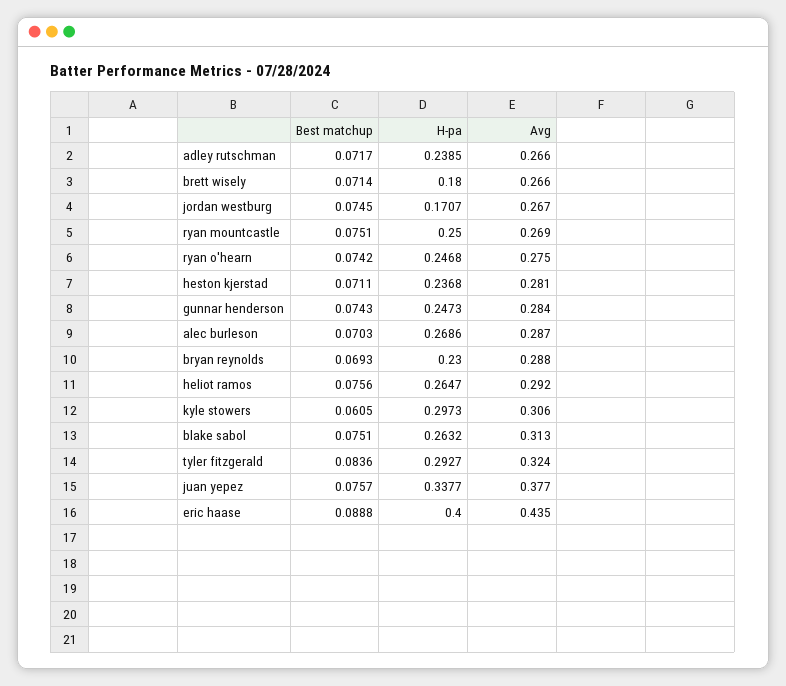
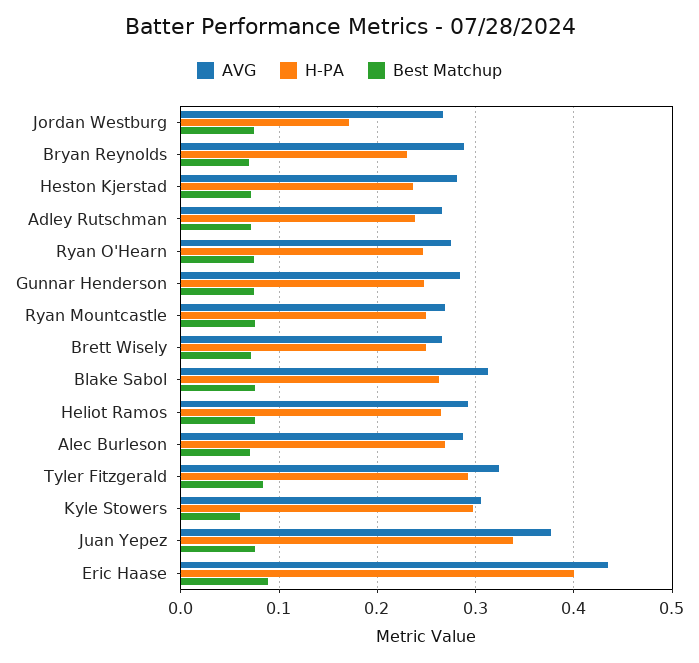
H-pa, brett wisely: 0.18 -> 0.25

